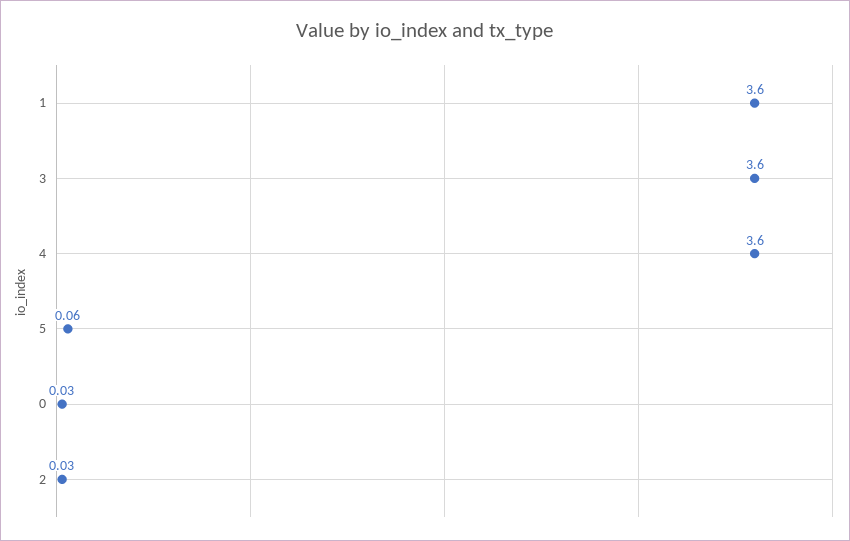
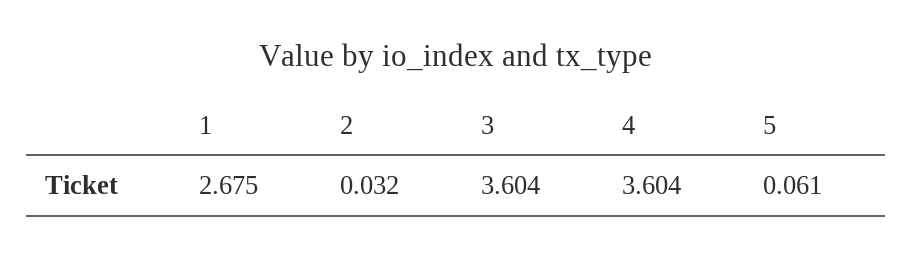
1: 3.6 -> 2.675
0: 0.03 -> none

